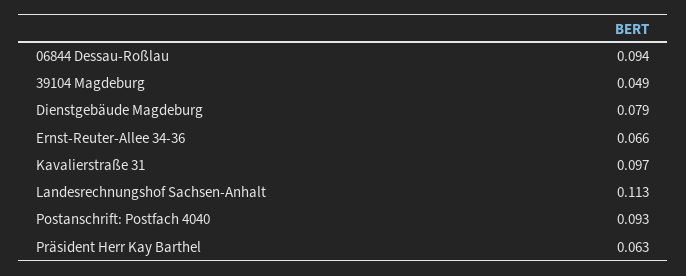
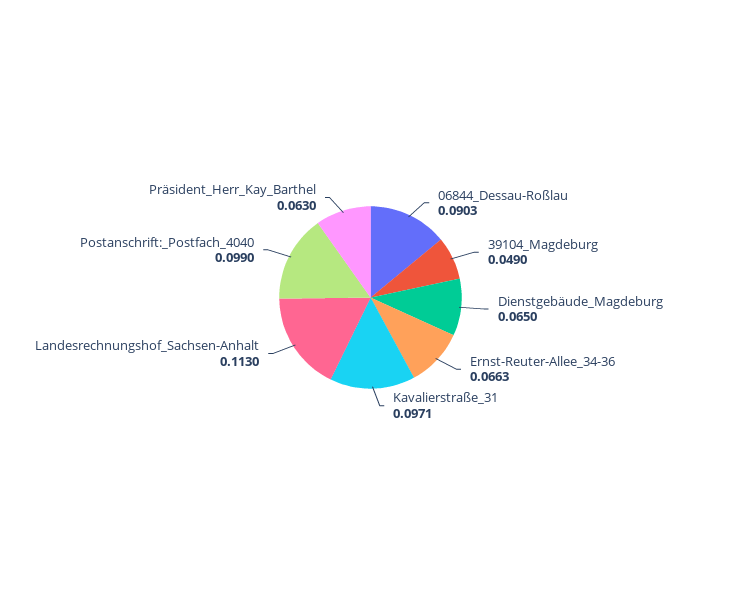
06844 Dessau-Roßlau: 0.094 -> 0.0903
Dienstgebäude Magdeburg: 0.079 -> 0.065
Postanschrift: Postfach 4040: 0.093 -> 0.099

